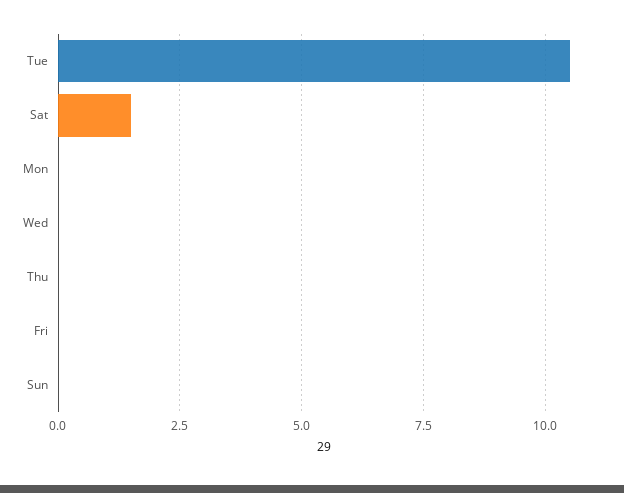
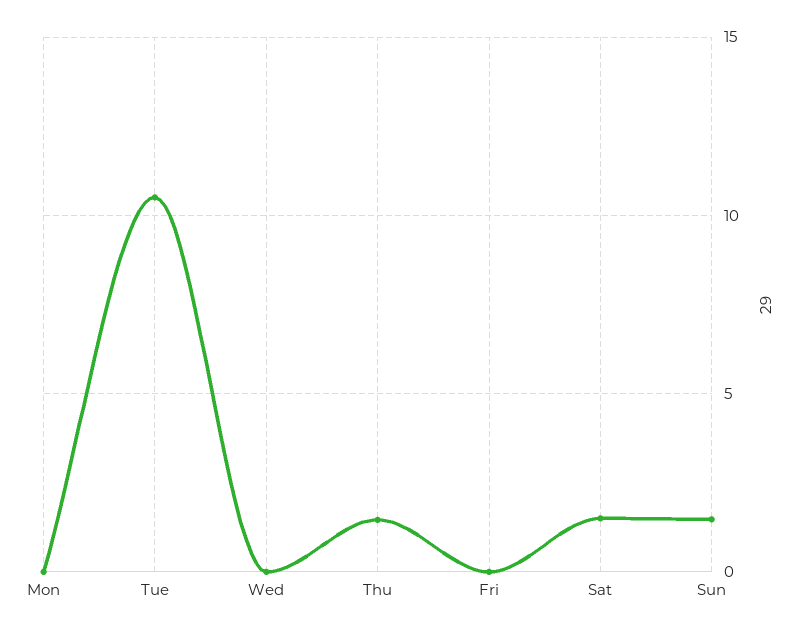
Thu: 0 -> 1.5
Sun: 0 -> 1.5

